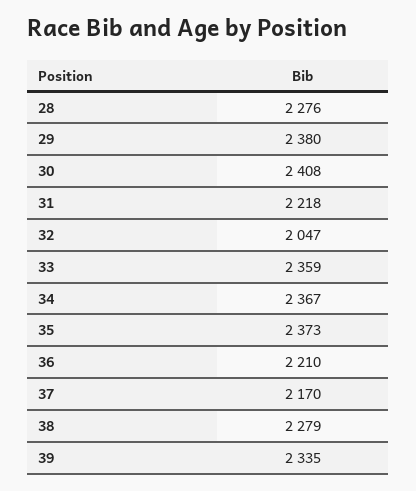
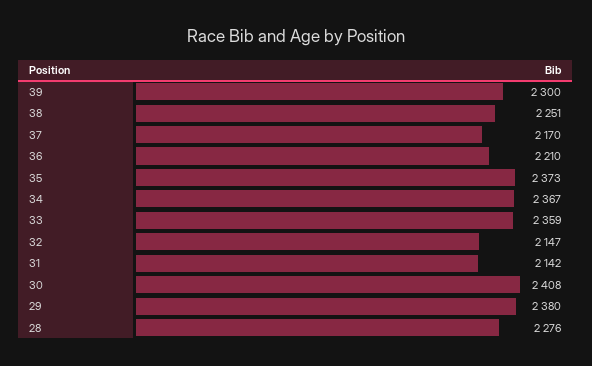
31: 2218 -> 2142
32: 2047 -> 2147
38: 2279 -> 2251
39: 2335 -> 2300

